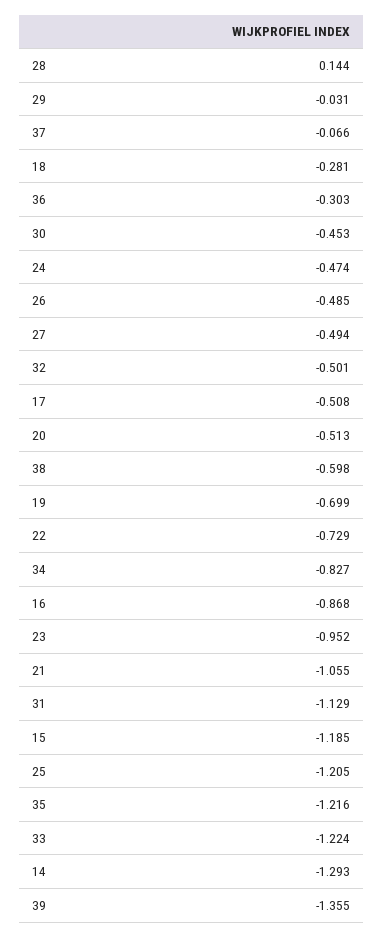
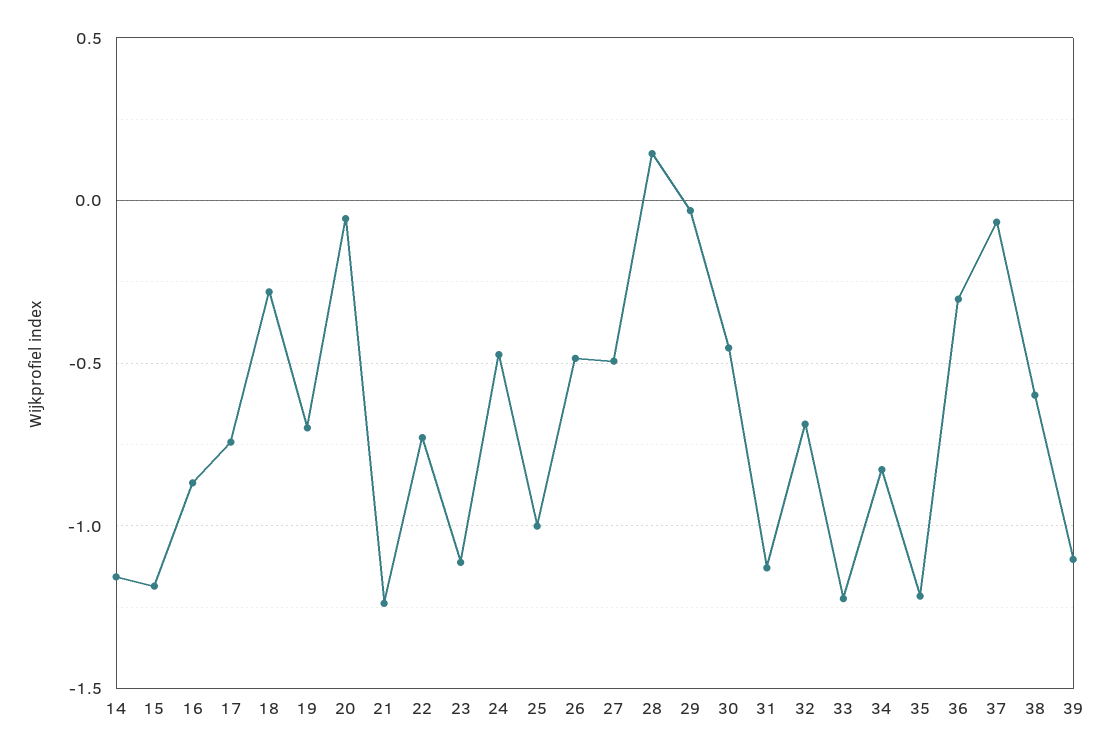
32: -0.501 -> -0.7
17: -0.508 -> -0.75
20: -0.513 -> -0.05
23: -0.952 -> -1.1
21: -1.055 -> -1.25
25: -1.205 -> -1
14: -1.293 -> -1.15
39: -1.355 -> -1.1

